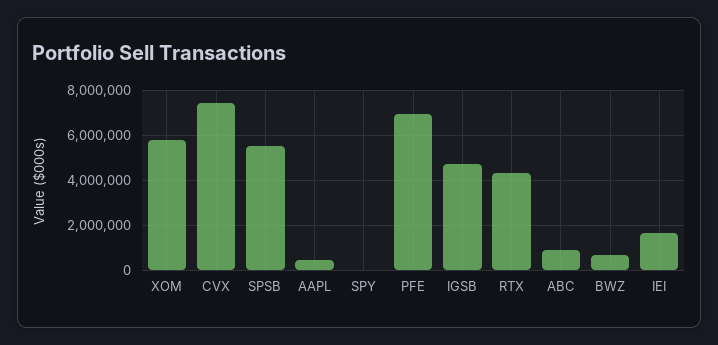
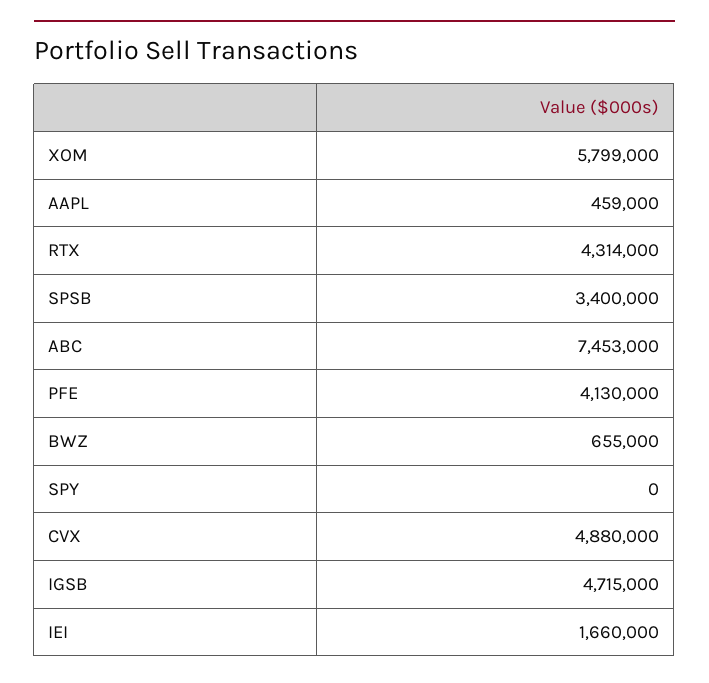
CVX: 7500000 -> 4880000
SPSB: 5500000 -> 3400000
PFE: 7000000 -> 4130000
ABC: 1000000 -> 7453000

